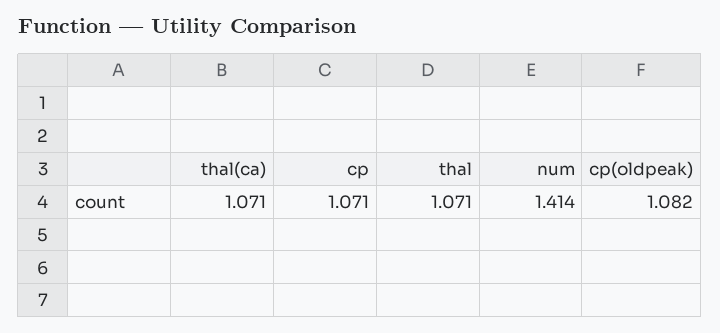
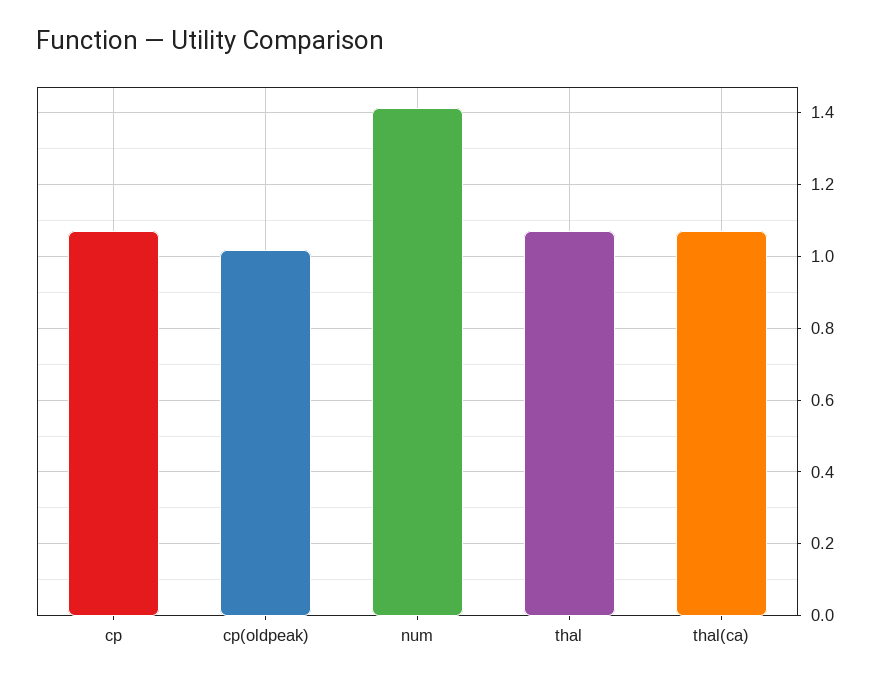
cp(oldpeak): 1.082 -> 1.02

